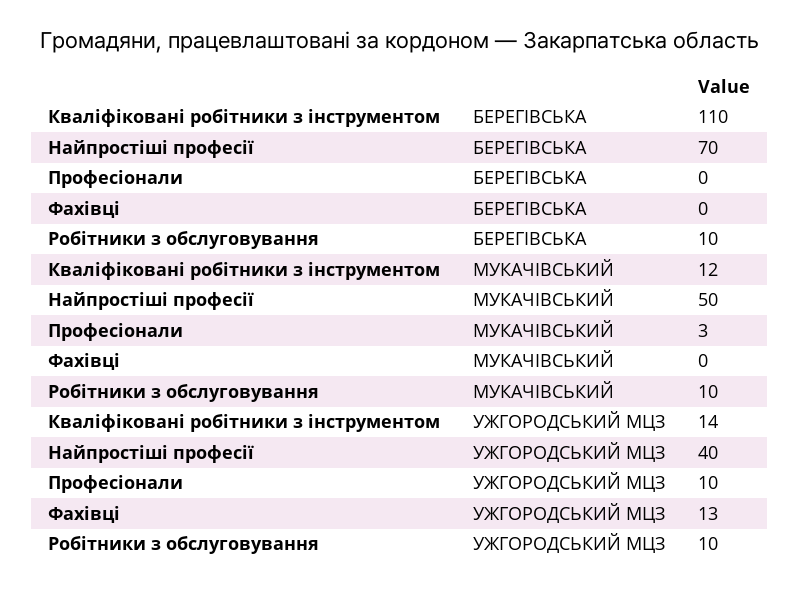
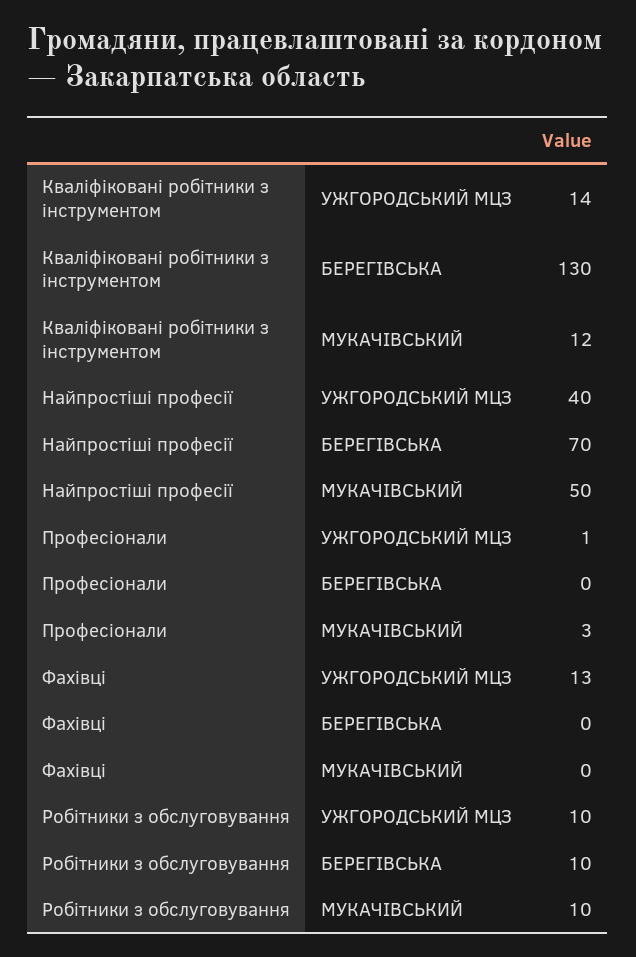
Кваліфіковані робітники з інструментом, БЕРЕГІВСЬКА: 110 -> 130
Професіонали, УЖГОРОДСЬКИЙ МЦЗ: 10 -> 1

